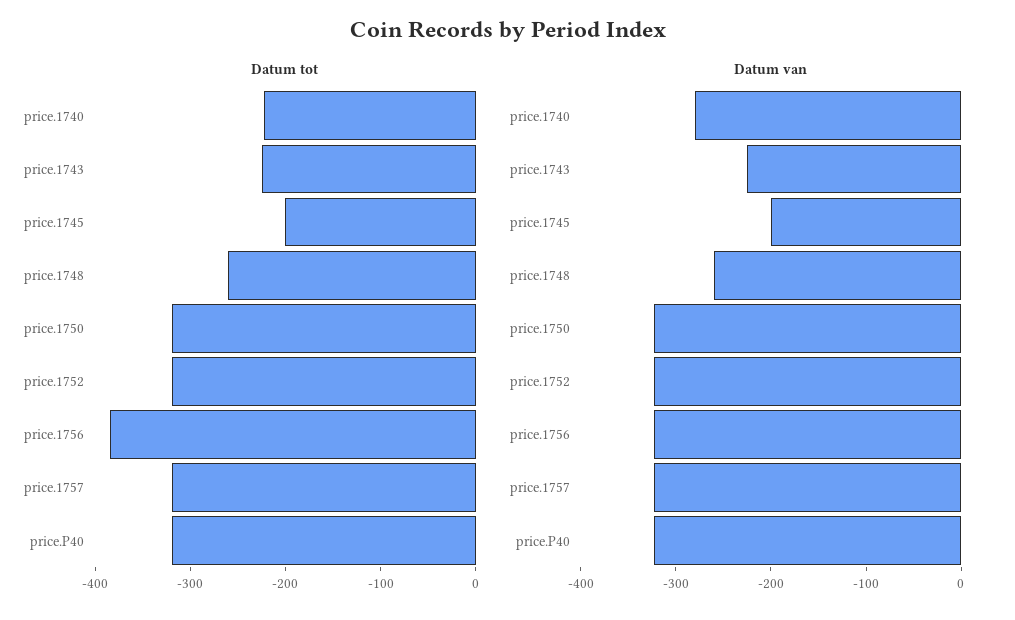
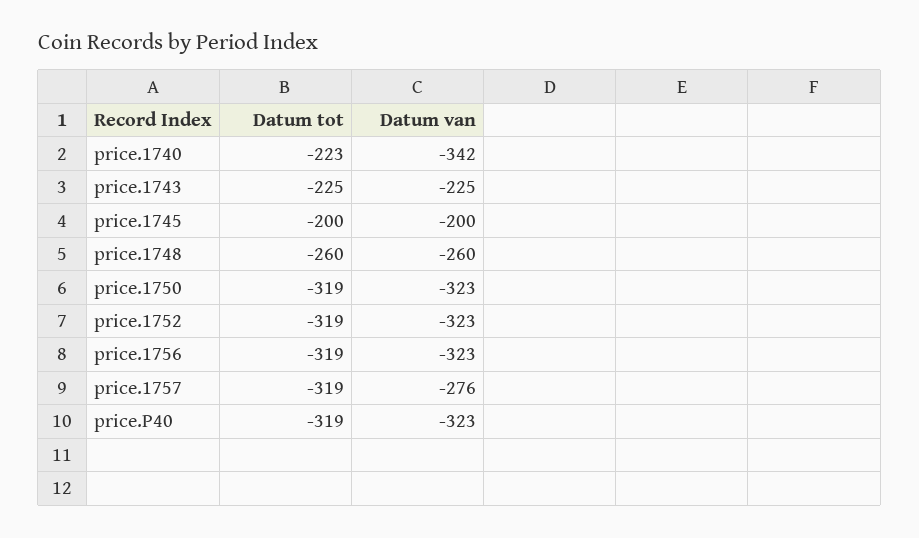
Datum tot, price.1756: -380 -> -319
Datum van, price.1740: -280 -> -342
Datum van, price.1757: -320 -> -276

